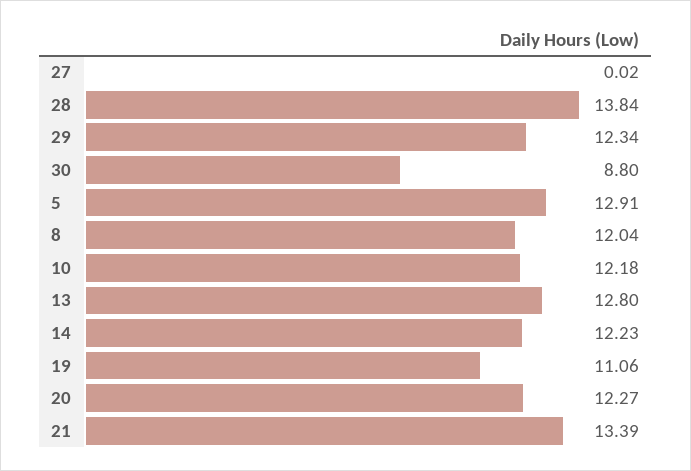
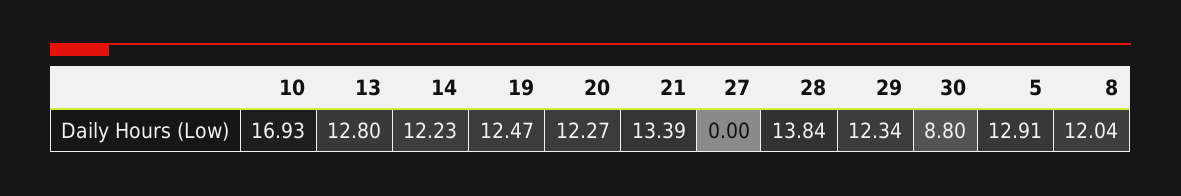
27: 0.02 -> 0
10: 12.18 -> 16.93
19: 11.06 -> 12.47

